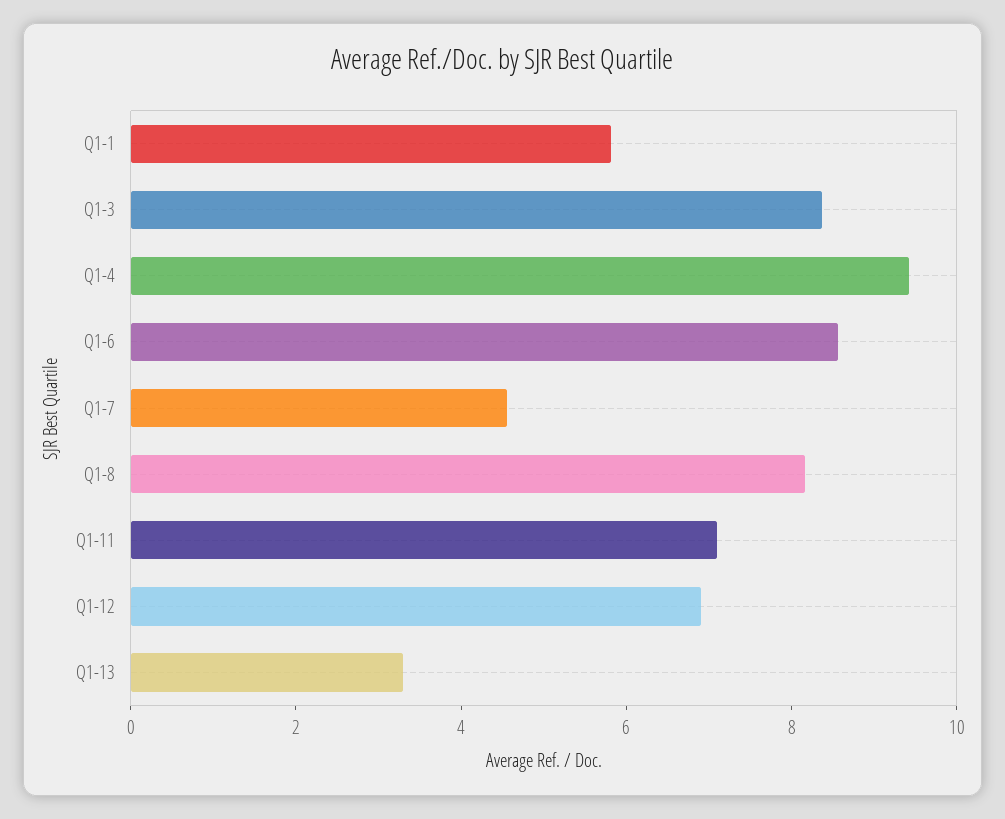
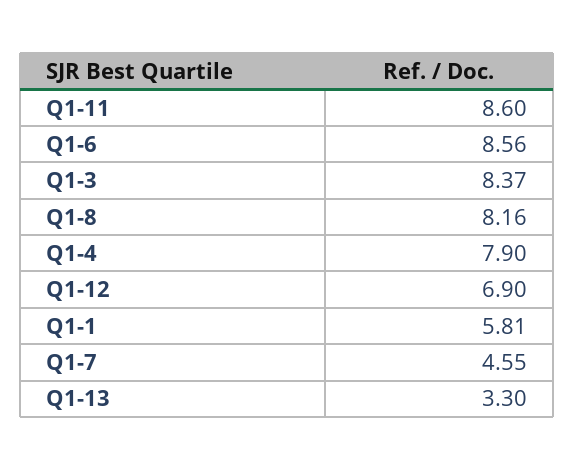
Q1-4: 9.5 -> 7.9
Q1-11: 7 -> 8.6

